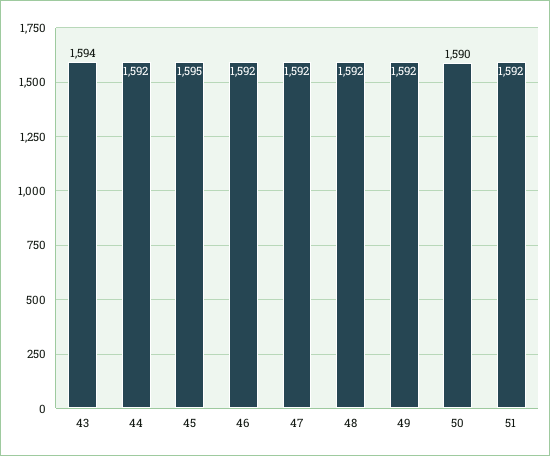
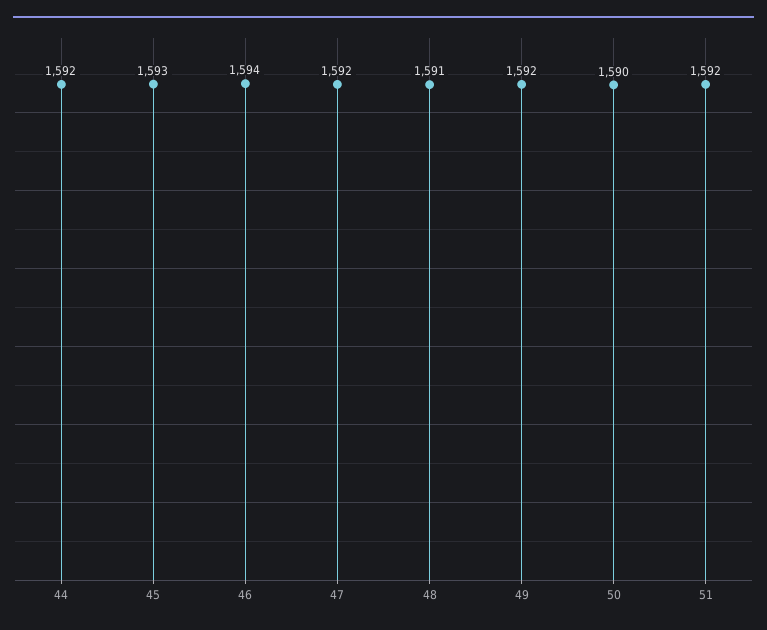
43: 1594 -> none
45: 1595 -> 1593
46: 1592 -> 1594
48: 1592 -> 1591

